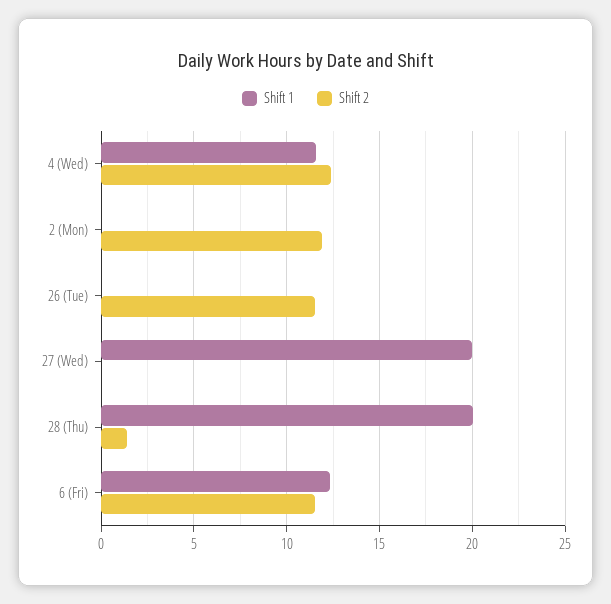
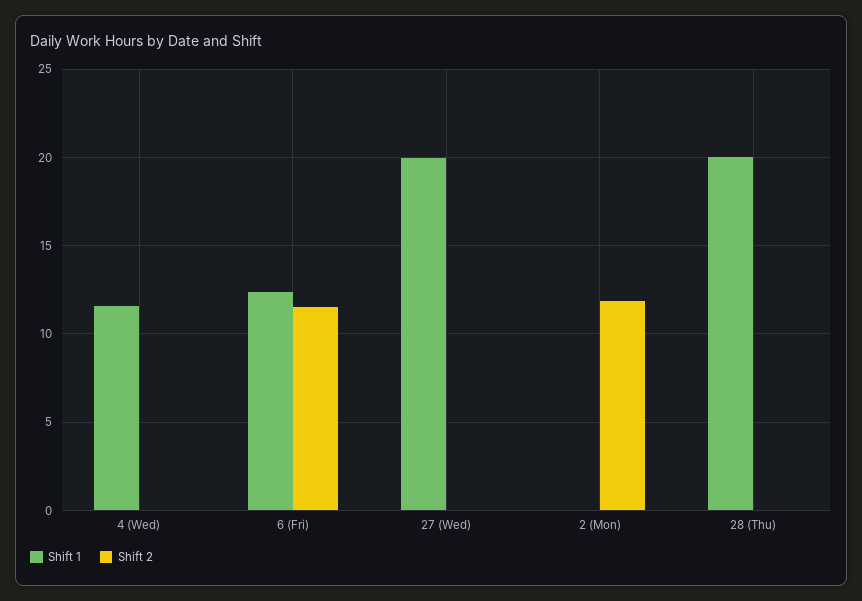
Shift 2, 4 (Wed): 12.5 -> 0
Shift 1, 26 (Tue): 0 -> none
Shift 2, 26 (Tue): 11.5 -> none
Shift 2, 28 (Thu): 1.5 -> 0

